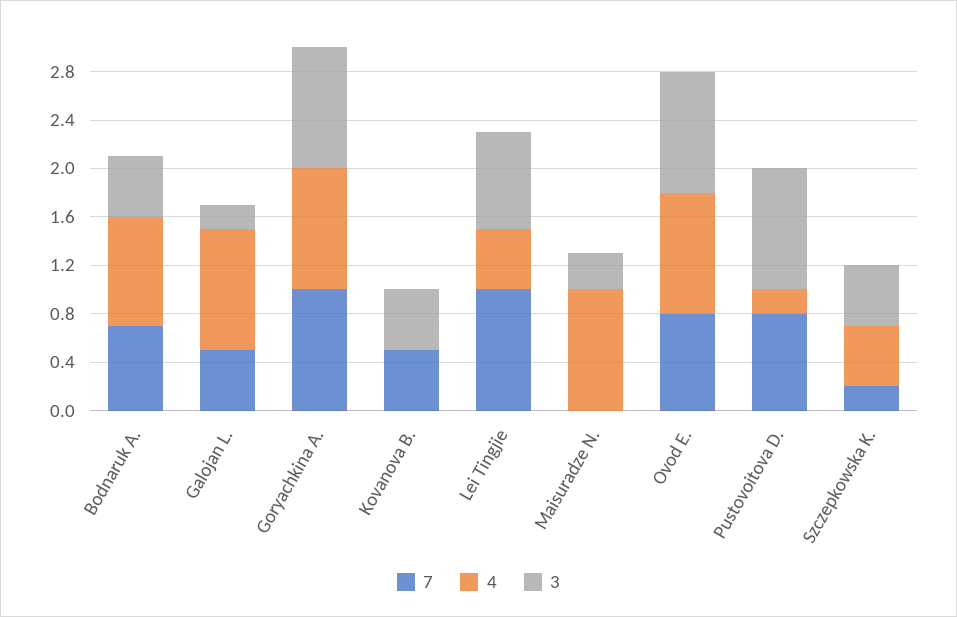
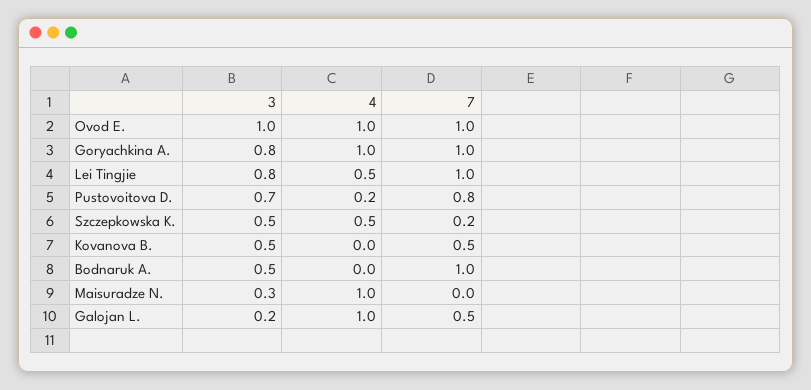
7, Bodnaruk A.: 0.7 -> 1
4, Bodnaruk A.: 0.9 -> 0
3, Goryachkina A.: 1 -> 0.8
7, Ovod E.: 0.8 -> 1
3, Pustovoitova D.: 1 -> 0.7

